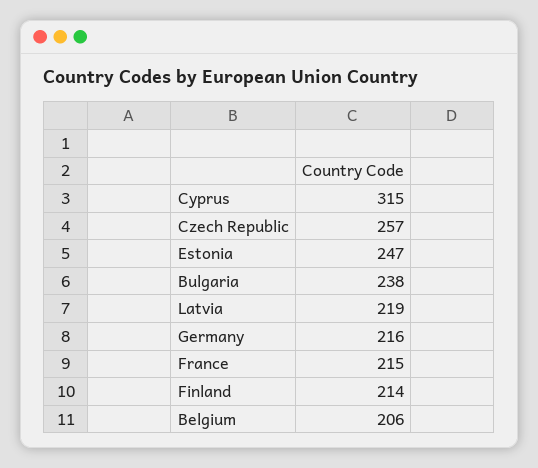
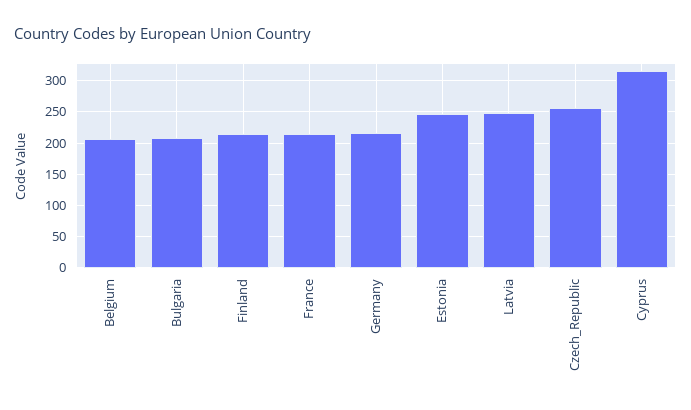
Bulgaria: 238 -> 210
Latvia: 219 -> 250

